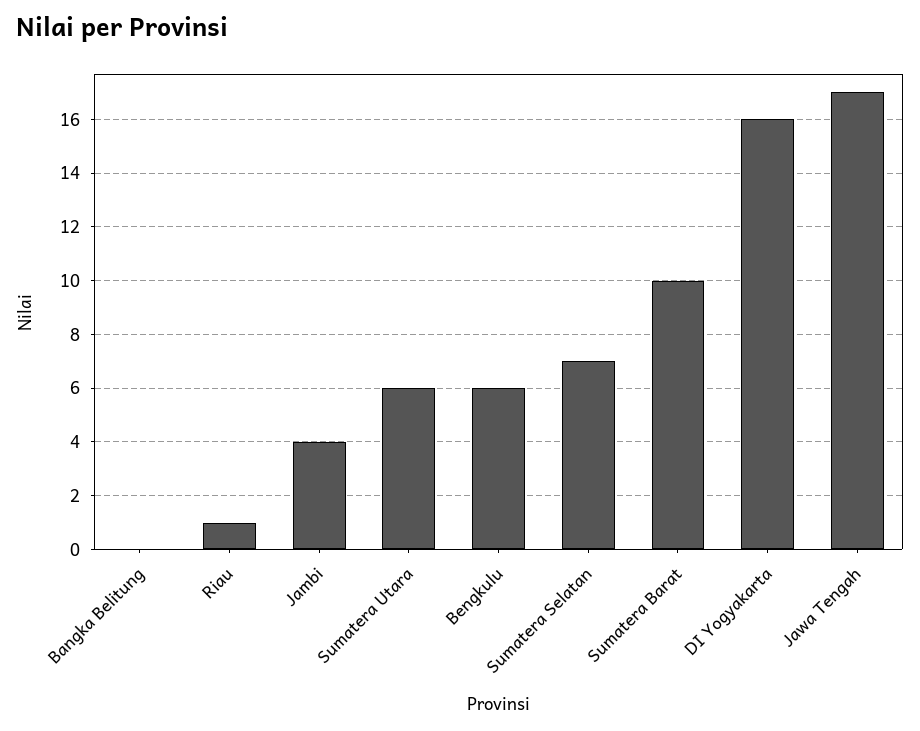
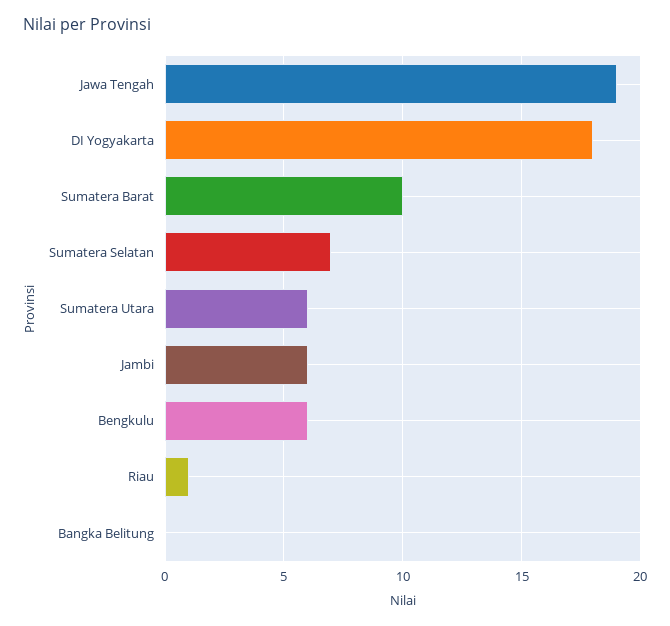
Jambi: 4 -> 6
DI Yogyakarta: 16 -> 18
Jawa Tengah: 17 -> 19

